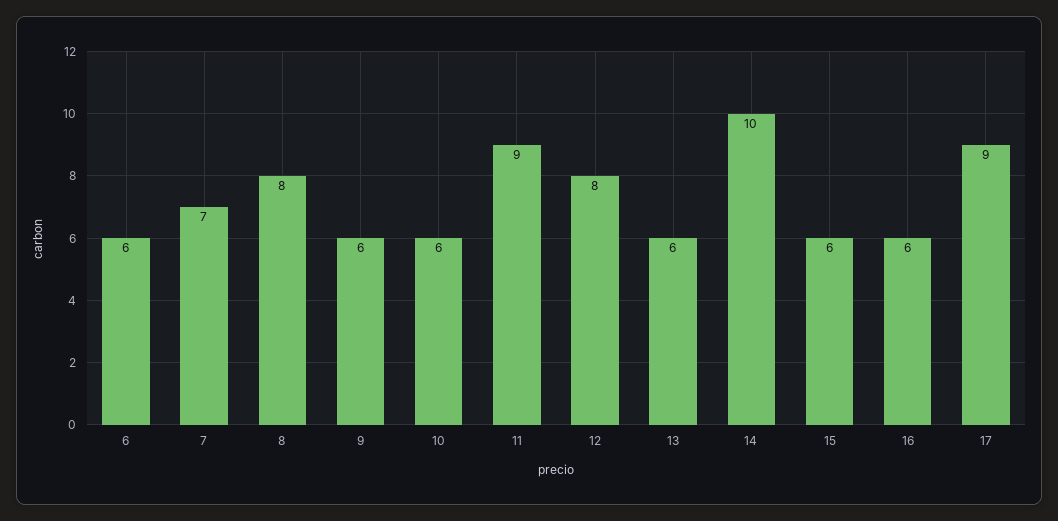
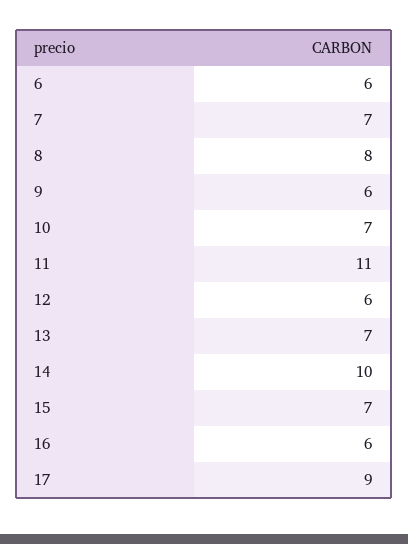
10: 6 -> 7
11: 9 -> 11
12: 8 -> 6
13: 6 -> 7
15: 6 -> 7

